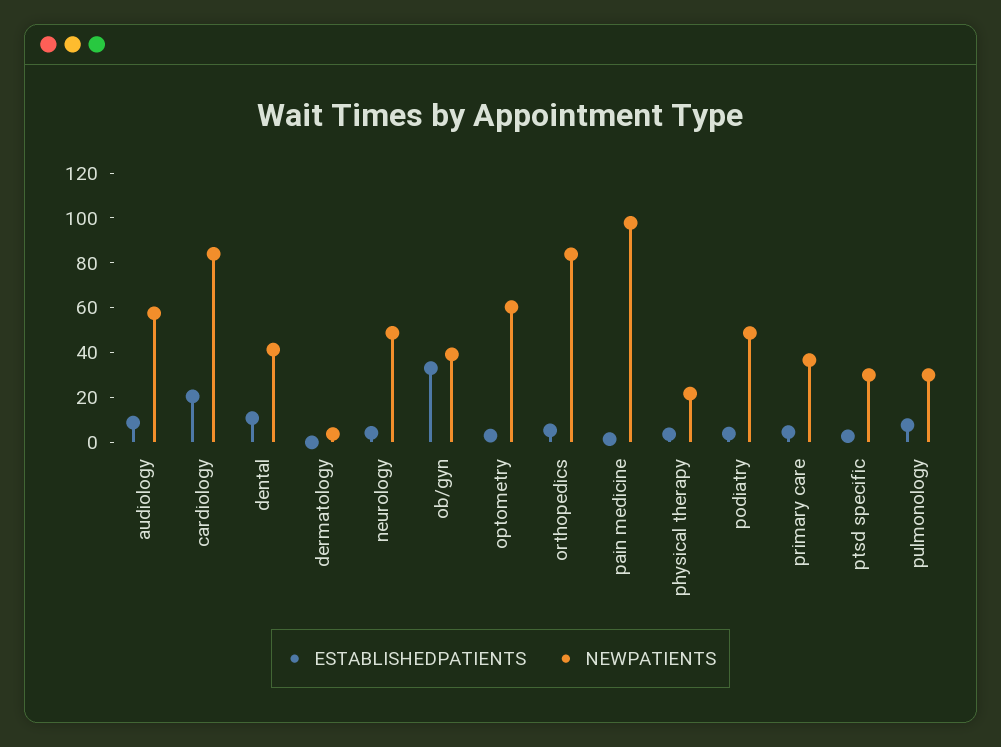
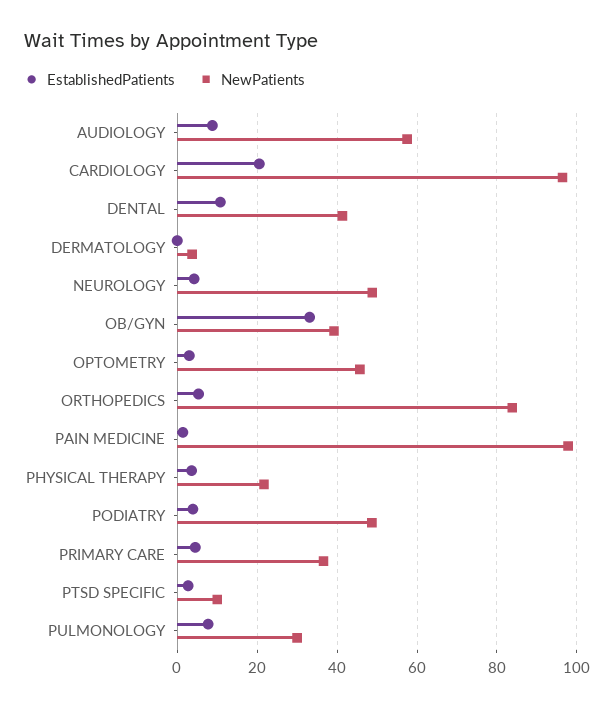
NEWPATIENTS, cardiology: 85 -> 96
NEWPATIENTS, optometry: 60 -> 46
NEWPATIENTS, ptsd specific: 30 -> 10

